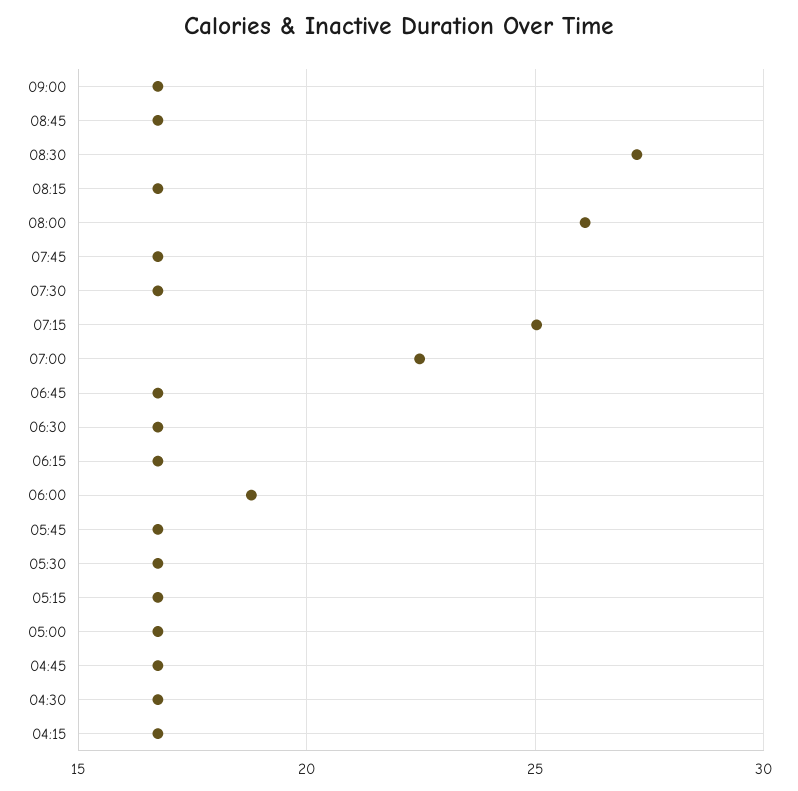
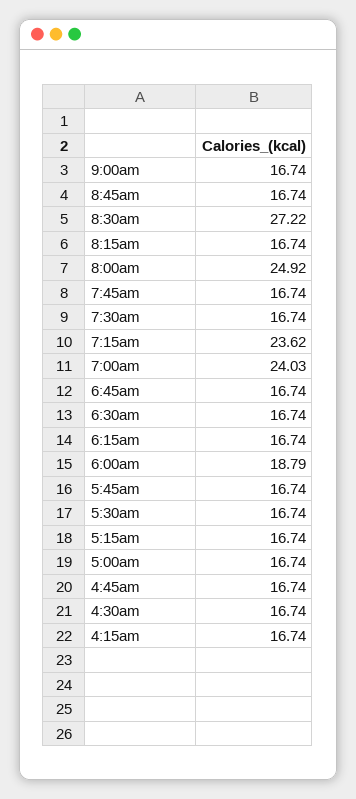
08:00: 26 -> 24.92
07:15: 25 -> 23.62
07:00: 22.5 -> 24.03

